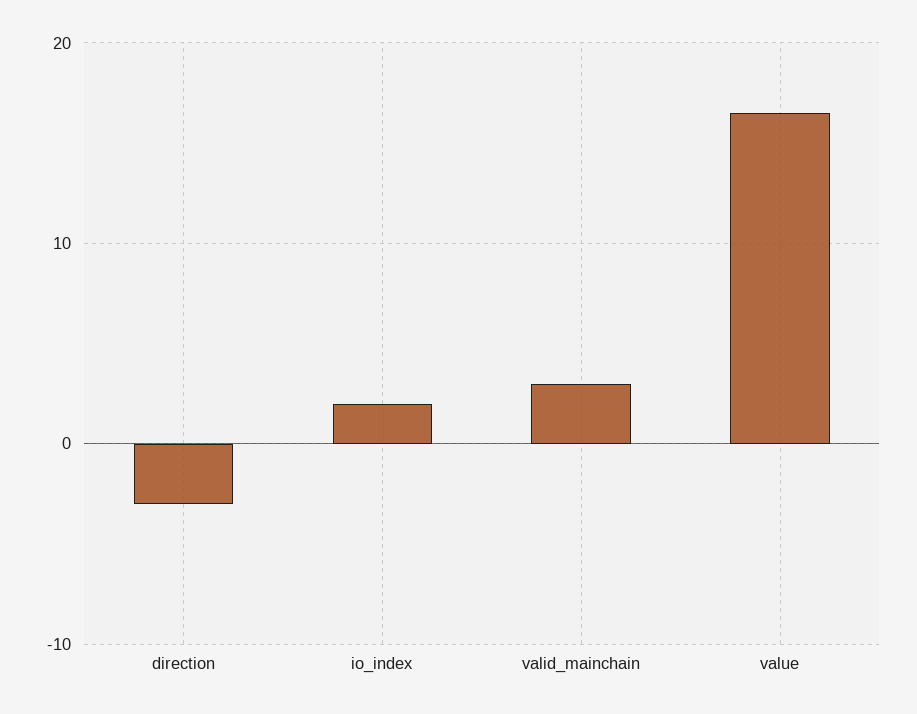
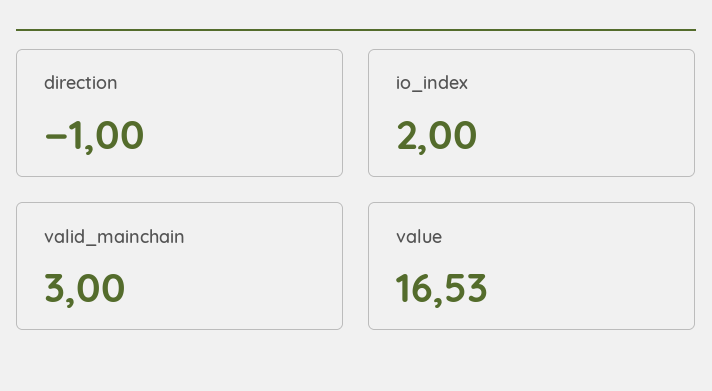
direction: -3 -> -1

